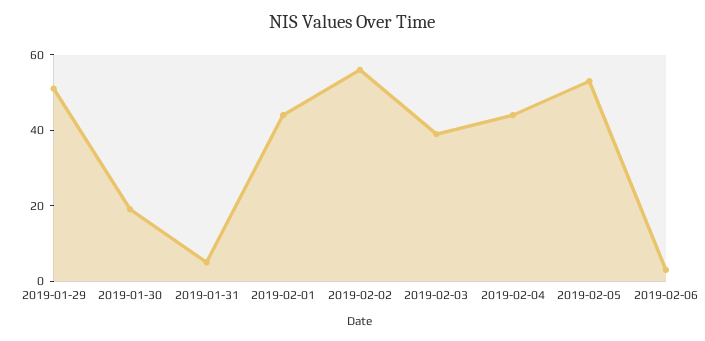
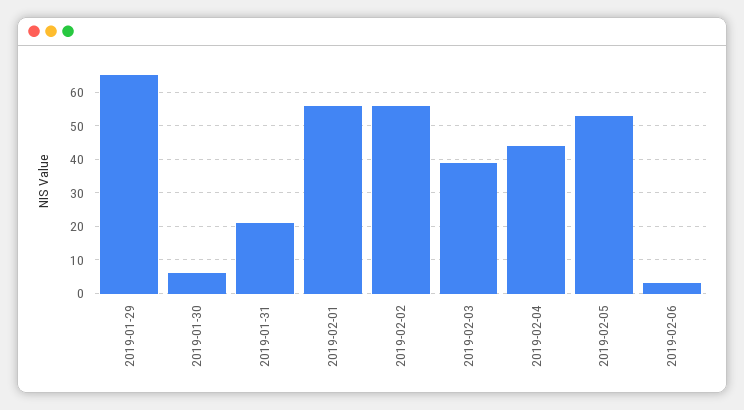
2019-01-29: 50 -> 65
2019-01-30: 20 -> 5
2019-01-31: 5 -> 20
2019-02-01: 45 -> 55

